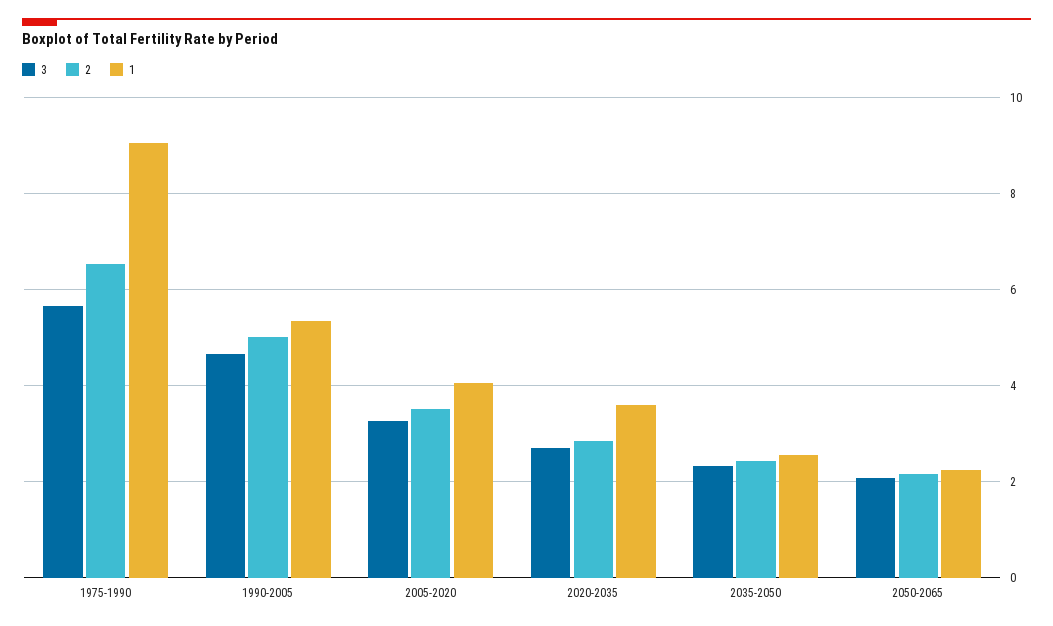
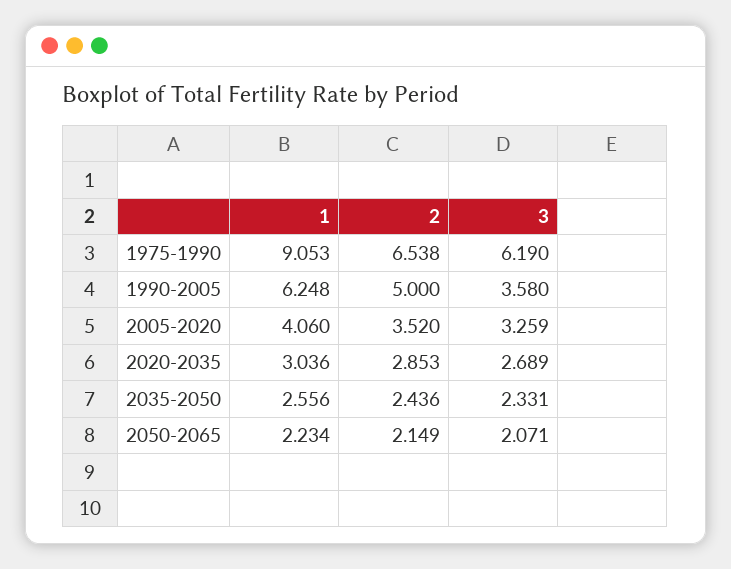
3, 1975-1990: 5.6 -> 6.19
3, 1990-2005: 4.6 -> 3.58
1, 1990-2005: 5.4 -> 6.248
1, 2020-2035: 3.6 -> 3.036

